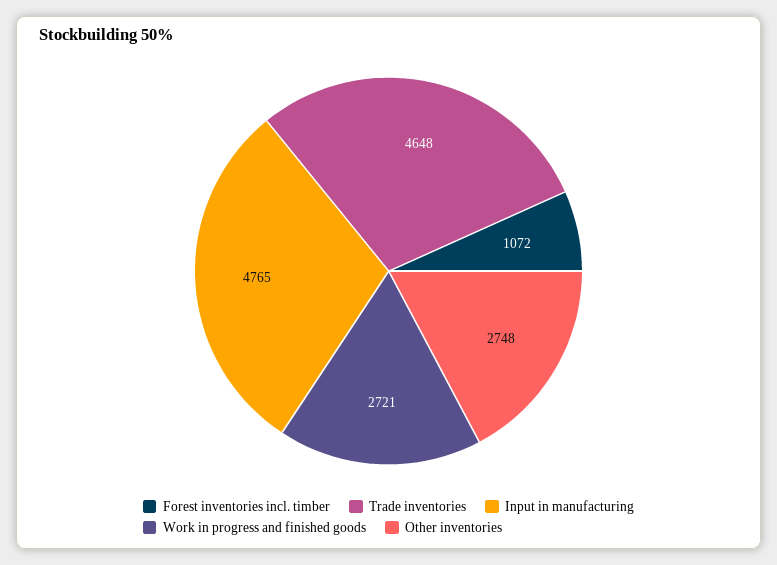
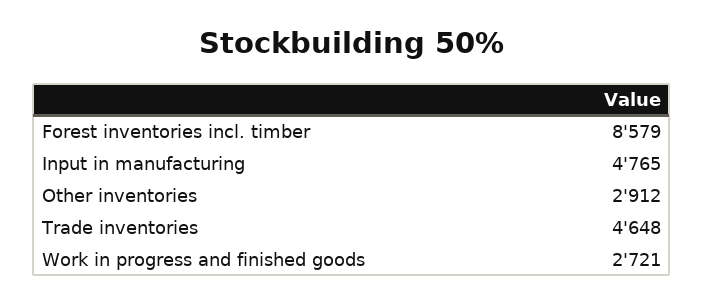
Forest inventories incl. timber: 1072 -> 8579
Other inventories: 2748 -> 2912

